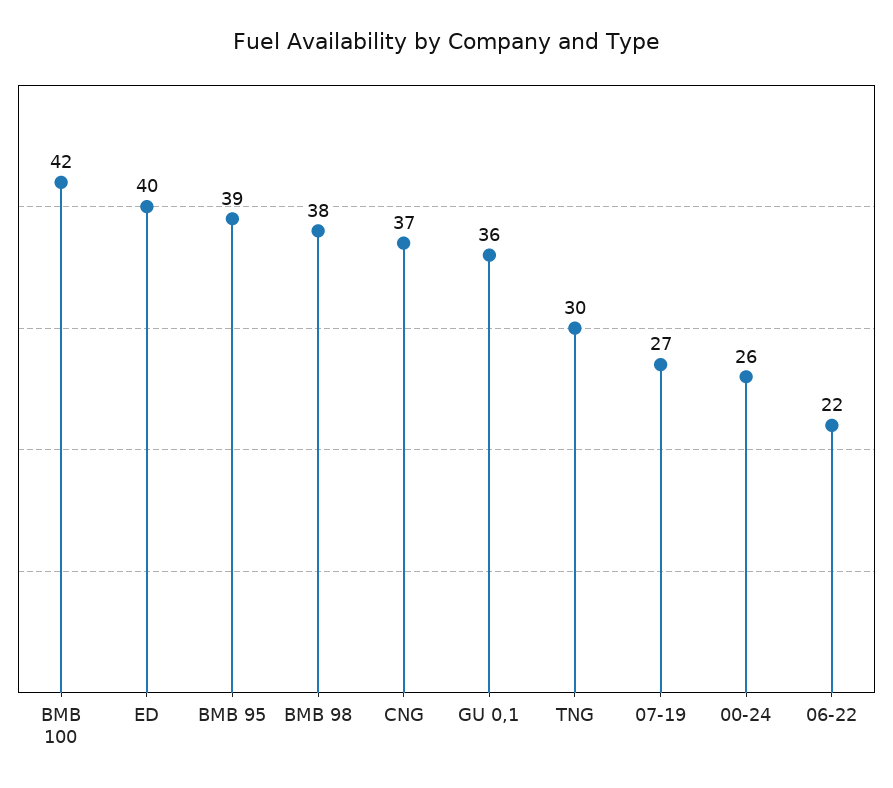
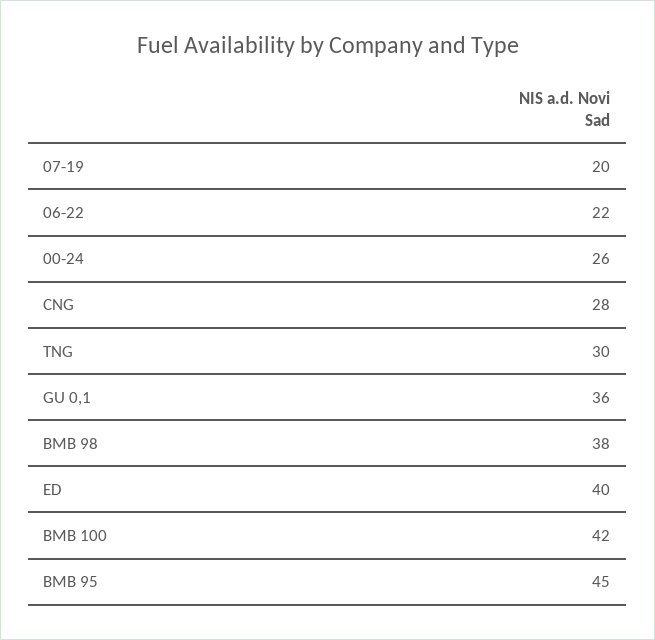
BMB 95: 39 -> 45
CNG: 37 -> 28
07-19: 27 -> 20

